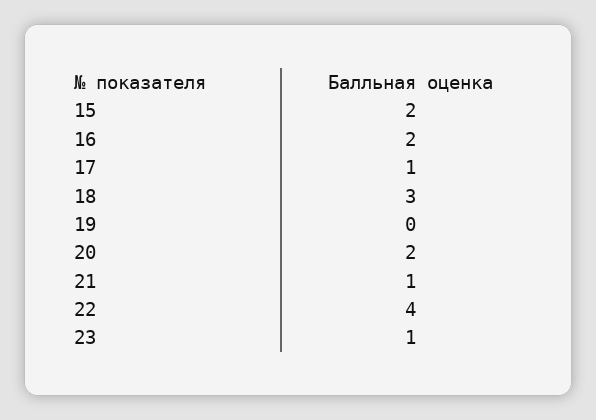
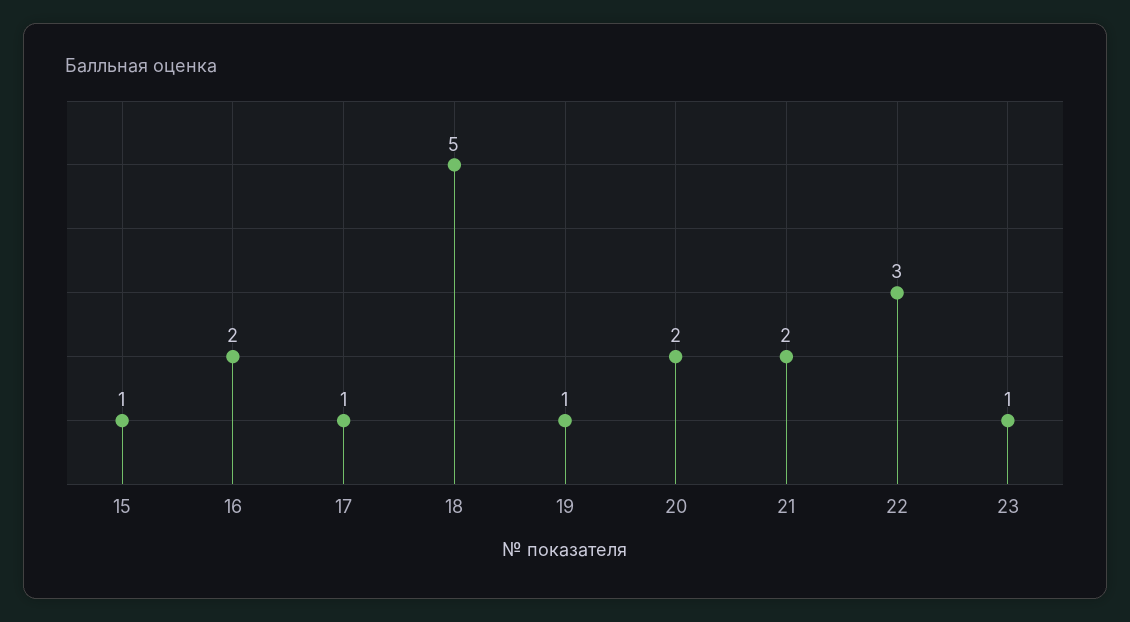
15: 2 -> 1
18: 3 -> 5
19: 0 -> 1
21: 1 -> 2
22: 4 -> 3

